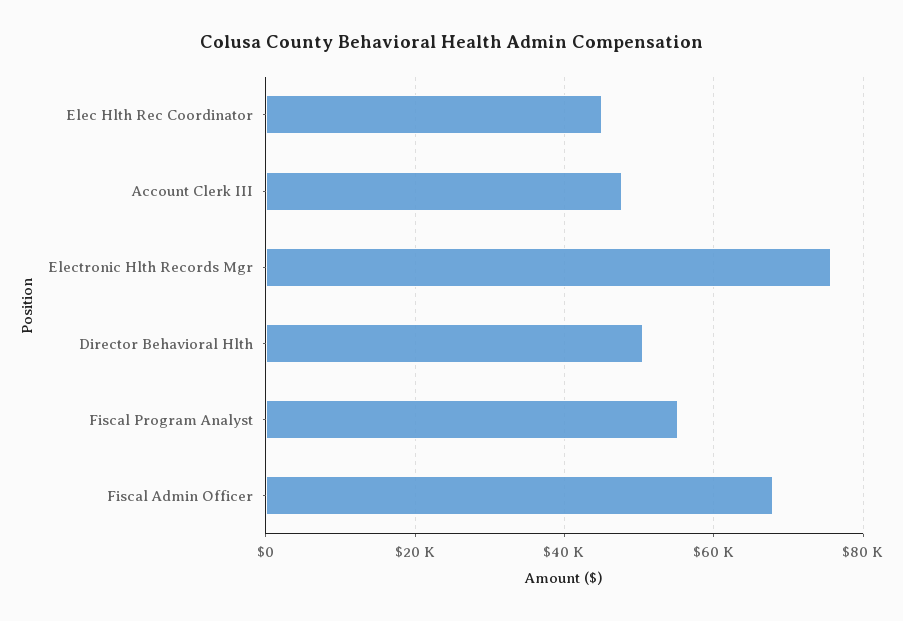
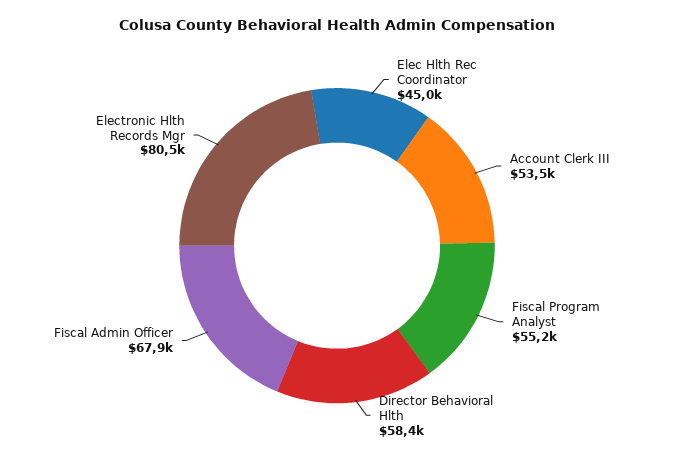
Account Clerk III: 48000 -> 53500
Electronic Hlth Records Mgr: 76000 -> 80500
Director Behavioral Hlth: 50000 -> 58400

